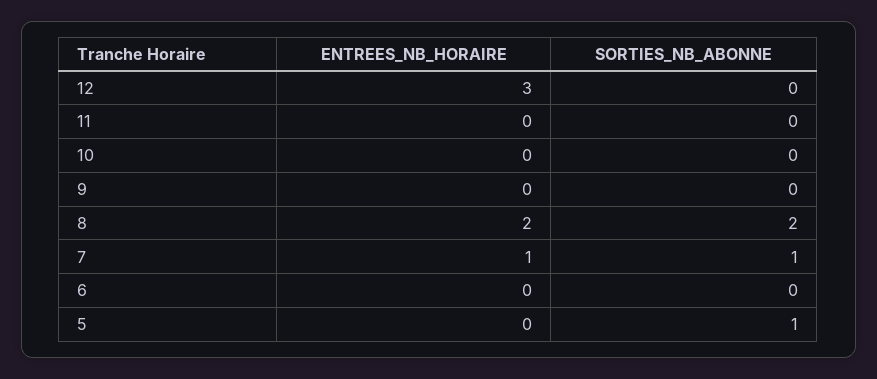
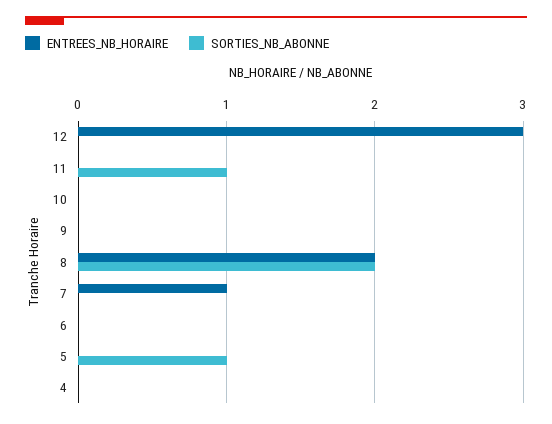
SORTIES_NB_ABONNE, 11: 0 -> 1
SORTIES_NB_ABONNE, 7: 1 -> 0
ENTREES_NB_HORAIRE, 4: none -> 0
SORTIES_NB_ABONNE, 4: none -> 0

